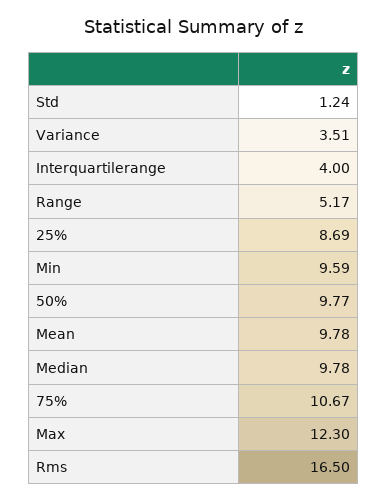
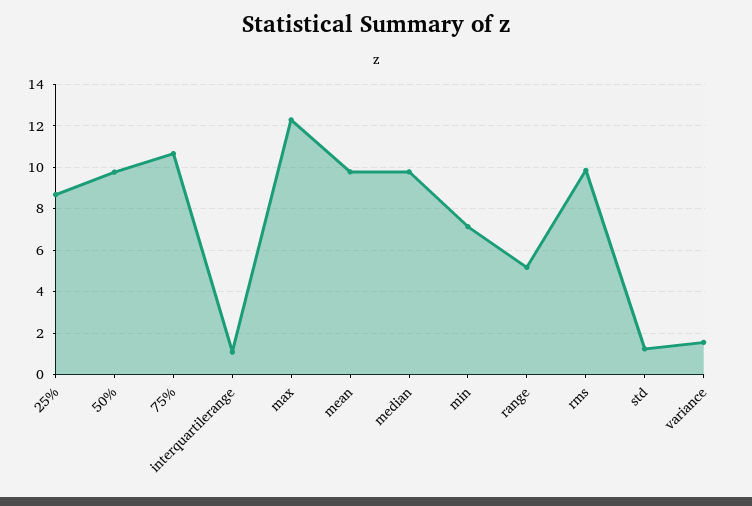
Variance: 3.51 -> 1.5
Interquartilerange: 4 -> 1
Min: 9.59 -> 7
Rms: 16.5 -> 10

